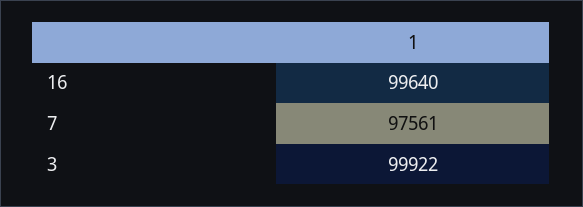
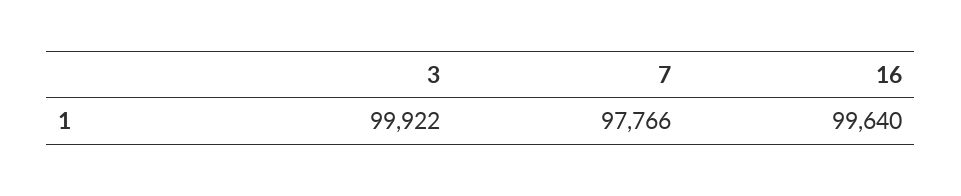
7: 97561 -> 97766

